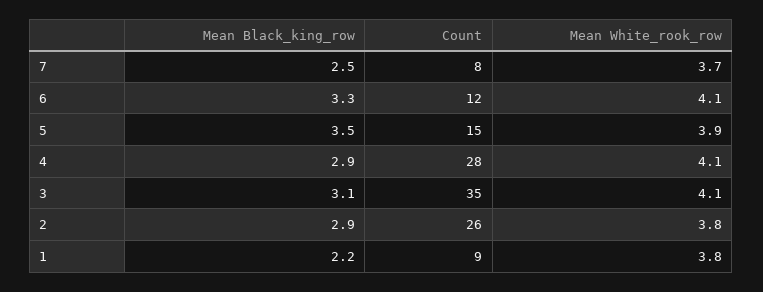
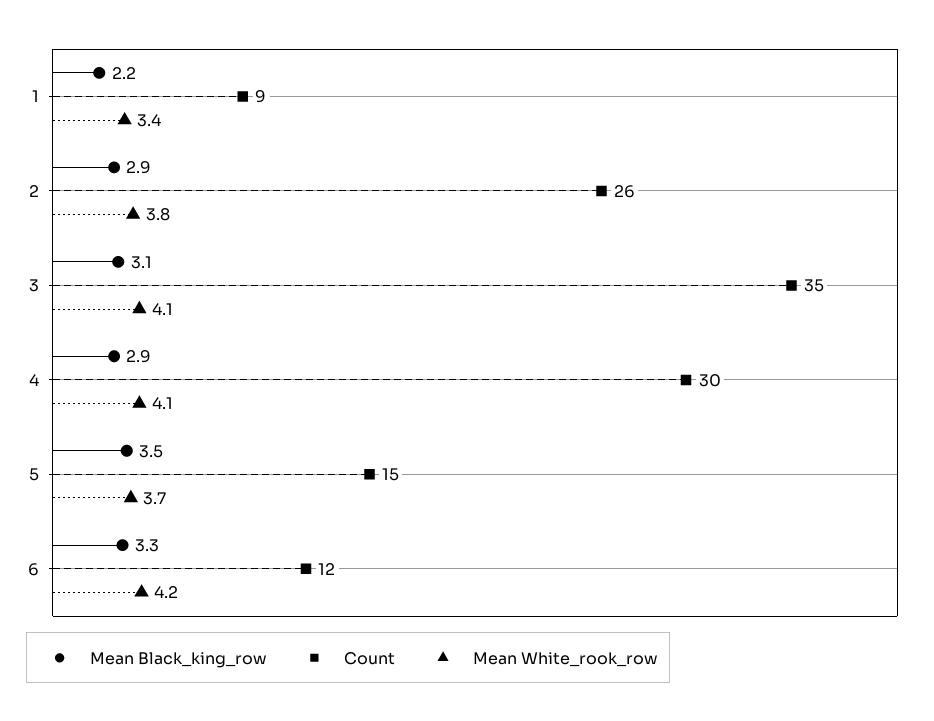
Mean Black_king_row, 7: 2.5 -> none
Count, 7: 8 -> none
Mean White_rook_row, 7: 3.7 -> none
Mean White_rook_row, 6: 4.1 -> 4.2
Mean White_rook_row, 5: 3.9 -> 3.7
Count, 4: 28 -> 30
Mean White_rook_row, 1: 3.8 -> 3.4

